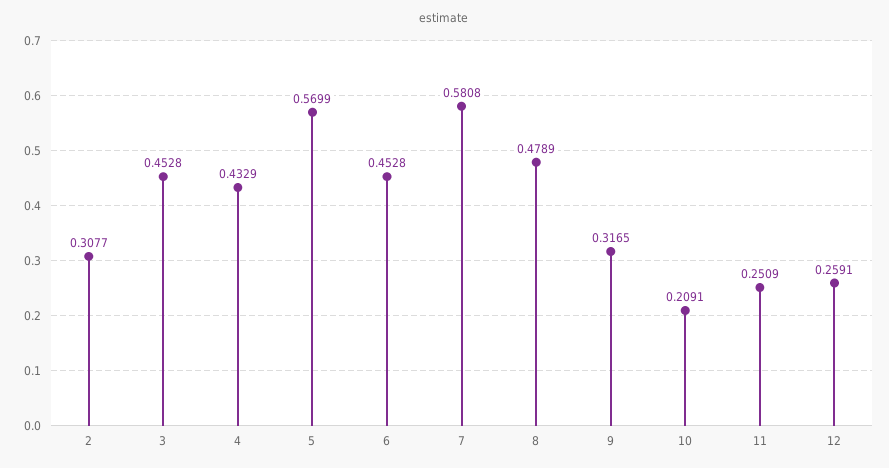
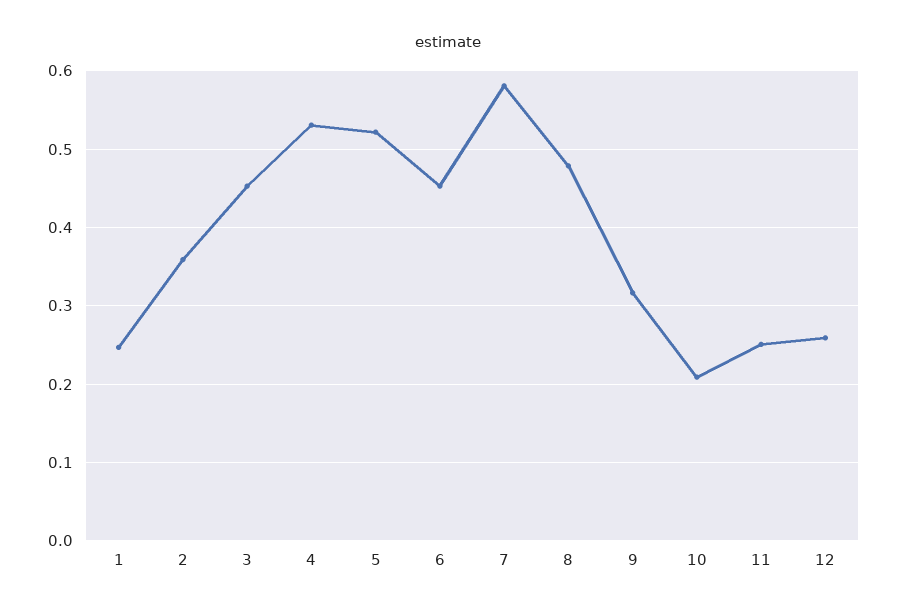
2: 0.3077 -> 0.36
4: 0.4329 -> 0.53
5: 0.5699 -> 0.52
1: none -> 0.25

